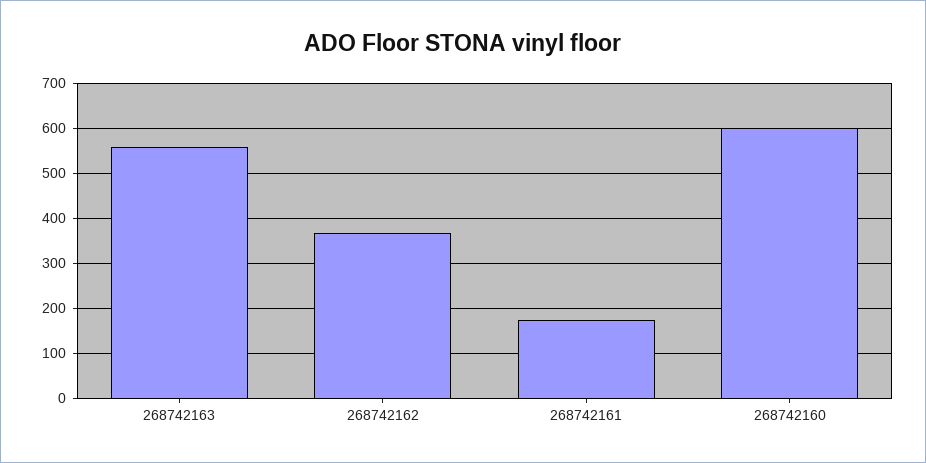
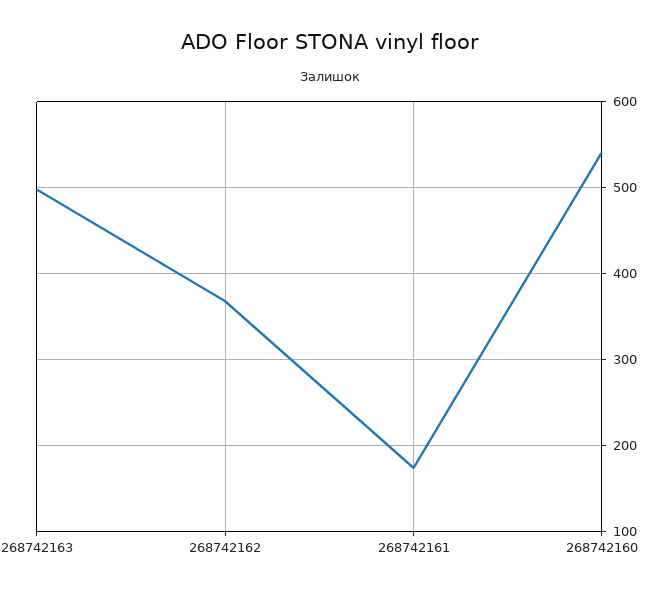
268742163: 560 -> 500
268742160: 600 -> 540

